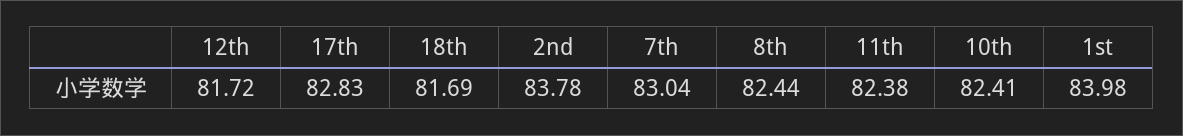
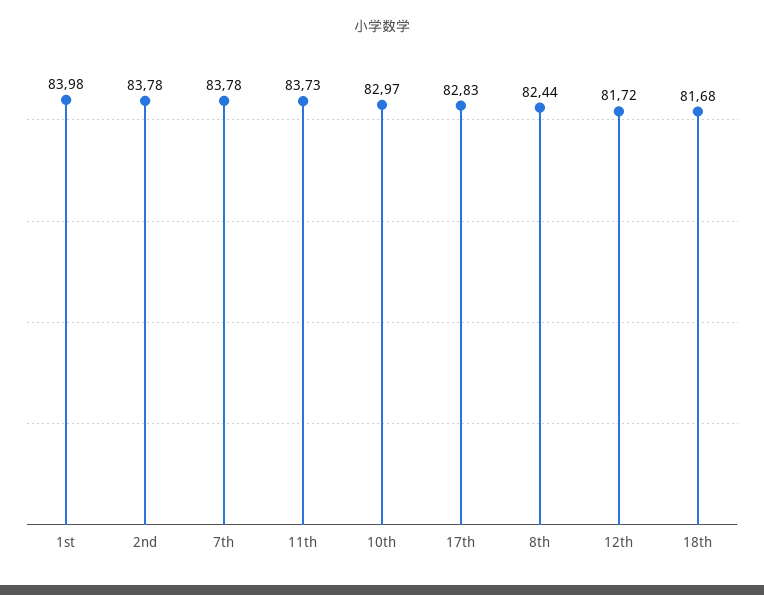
18th: 81.69 -> 81.68
7th: 83.04 -> 83.78
11th: 82.38 -> 83.73
10th: 82.41 -> 82.97

